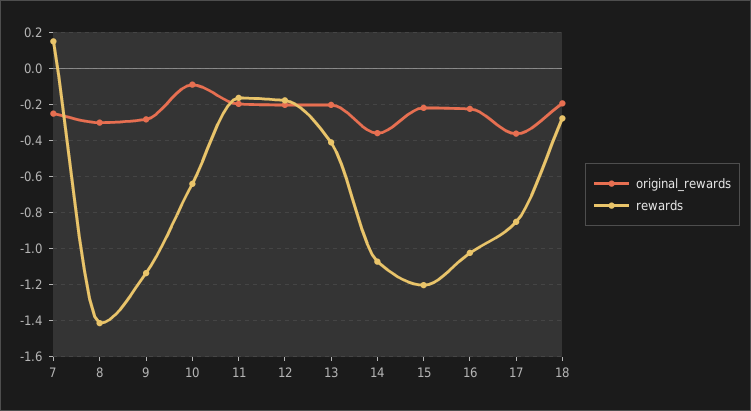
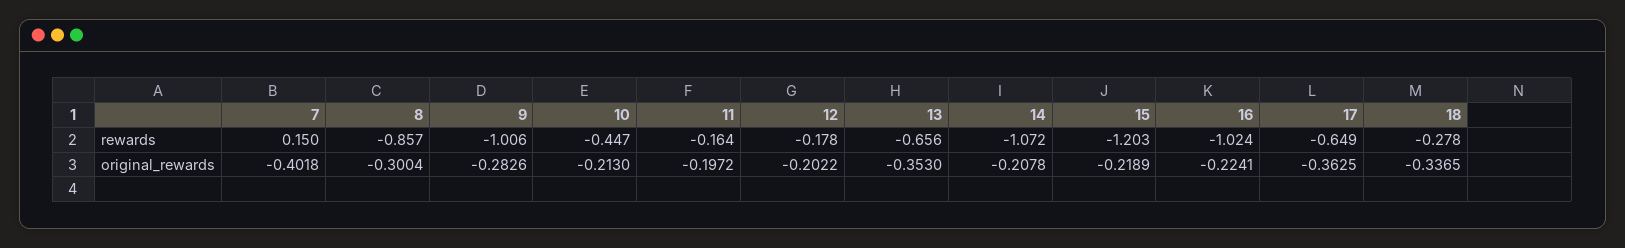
original_rewards, 7: -0.25 -> -0.4018
rewards, 8: -1.4 -> -0.857
rewards, 9: -1.15 -> -1.006
original_rewards, 10: -0.1 -> -0.213
rewards, 10: -0.65 -> -0.447
original_rewards, 13: -0.2 -> -0.353
rewards, 13: -0.4 -> -0.656
original_rewards, 14: -0.35 -> -0.2078
rewards, 17: -0.85 -> -0.649
original_rewards, 18: -0.2 -> -0.3365

